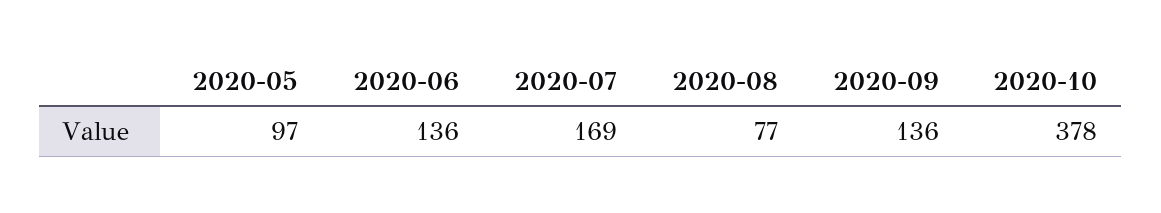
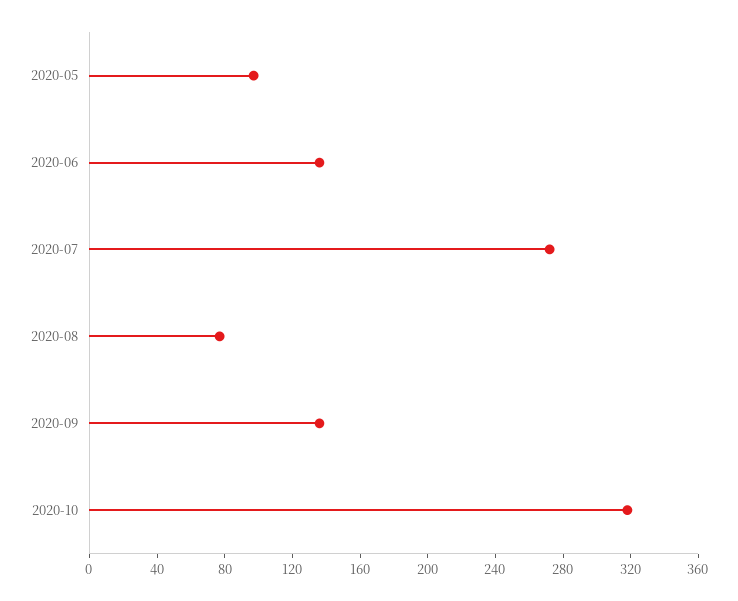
2020-07: 169 -> 270
2020-10: 378 -> 320

